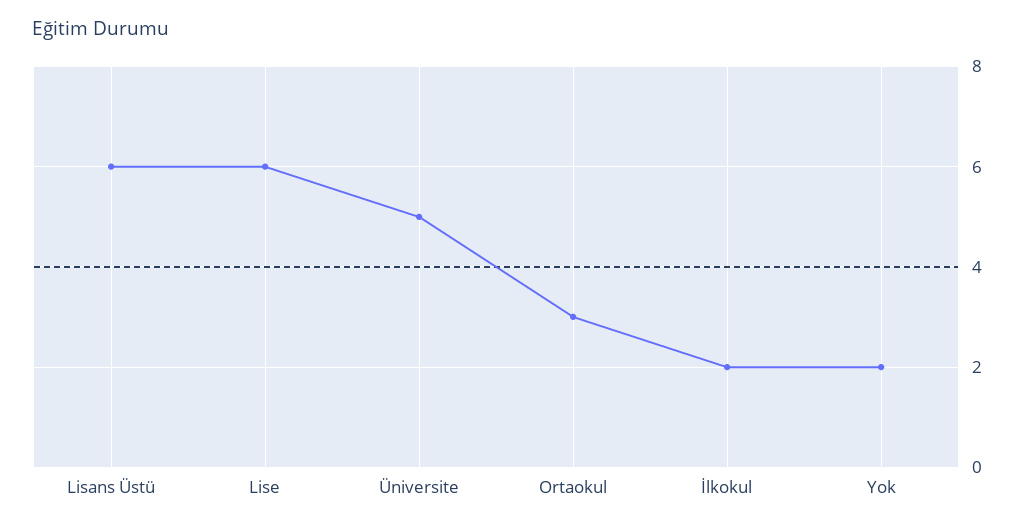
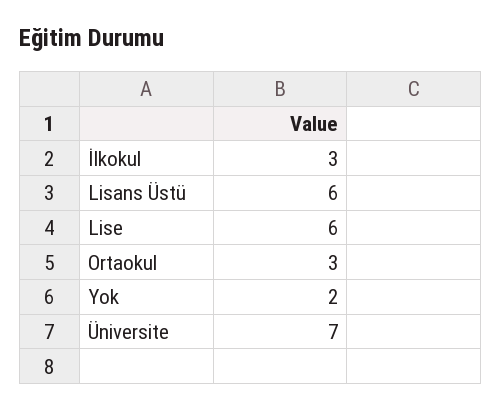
Üniversite: 5 -> 7
İlkokul: 2 -> 3

